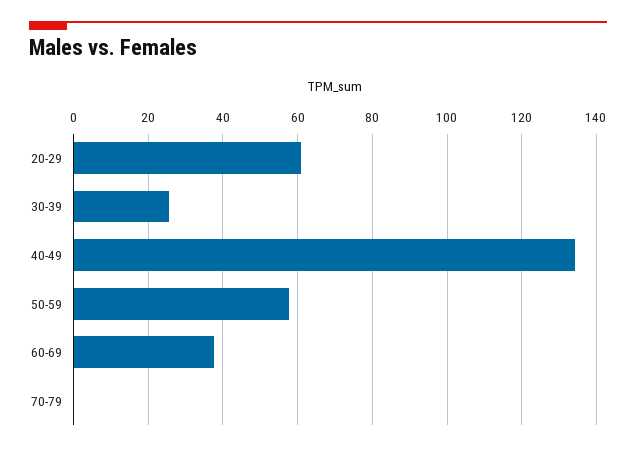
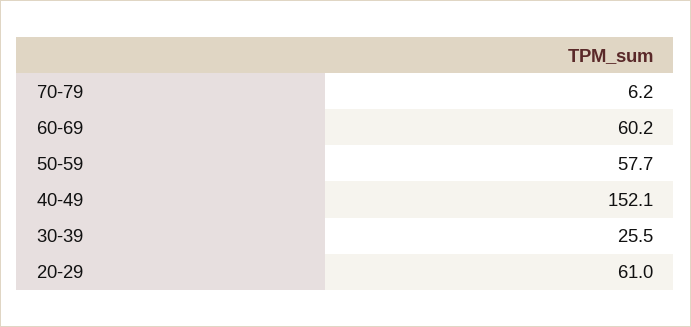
40-49: 134 -> 152.1
60-69: 38 -> 60.2
70-79: 0 -> 6.2

